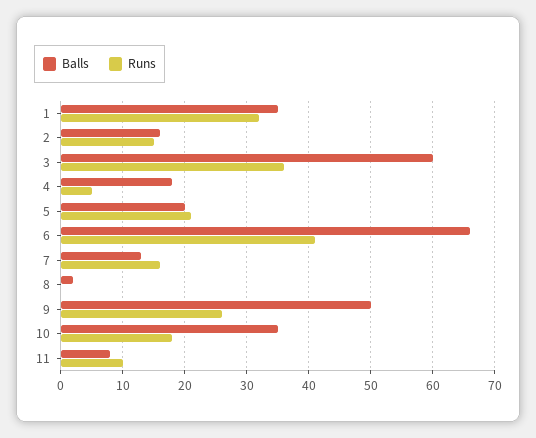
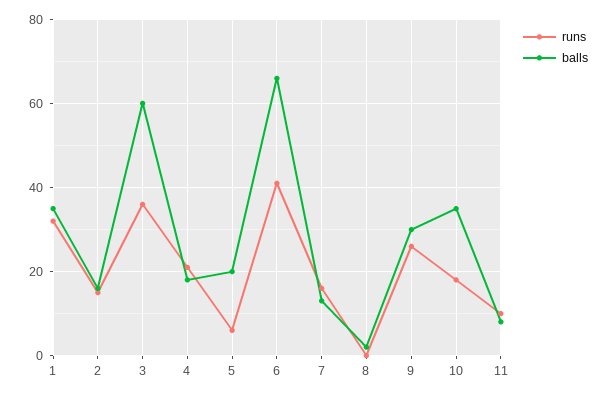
Runs, 4: 5 -> 20
Runs, 5: 21 -> 5
Balls, 9: 50 -> 30

